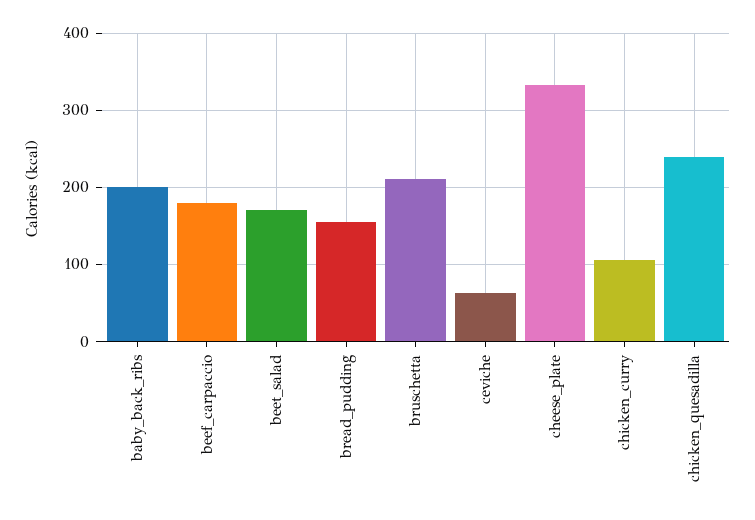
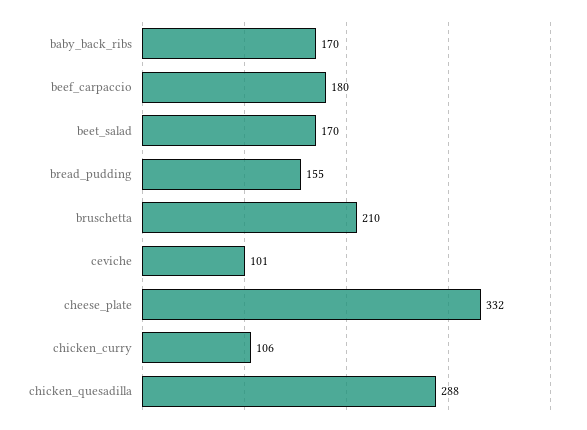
baby_back_ribs: 200 -> 170
ceviche: 60 -> 101
chicken_quesadilla: 240 -> 288

